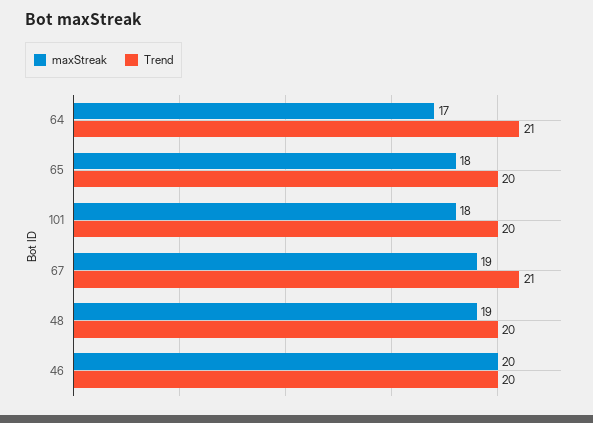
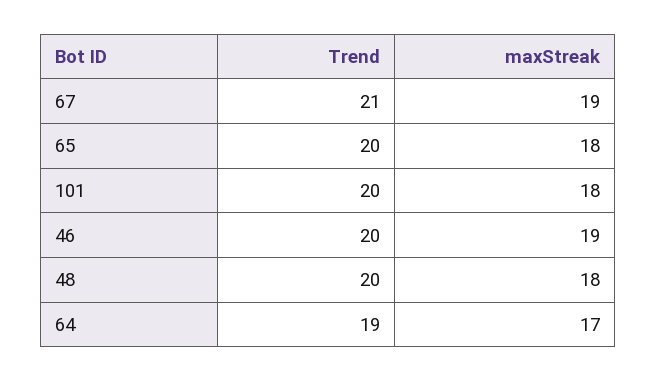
Trend, 64: 21 -> 19
maxStreak, 48: 19 -> 18
maxStreak, 46: 20 -> 19

